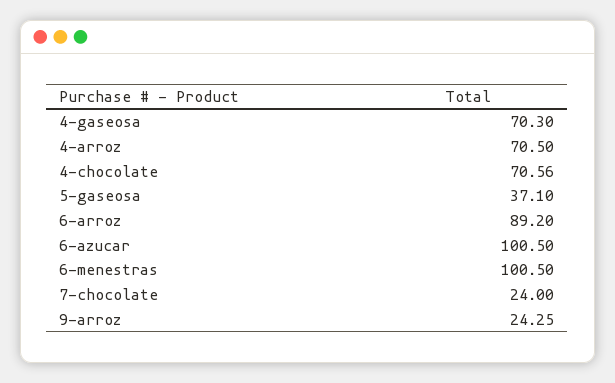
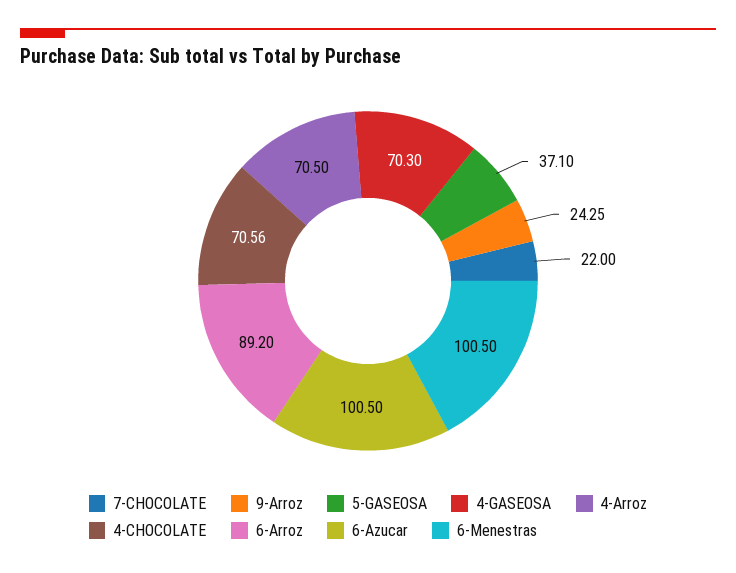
7-chocolate: 24 -> 22

